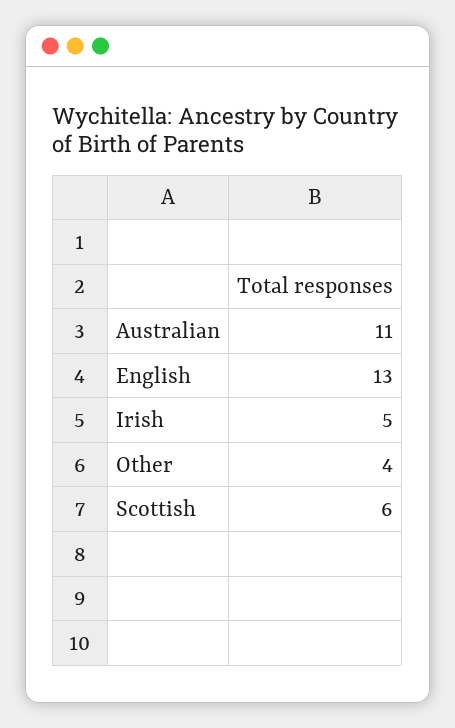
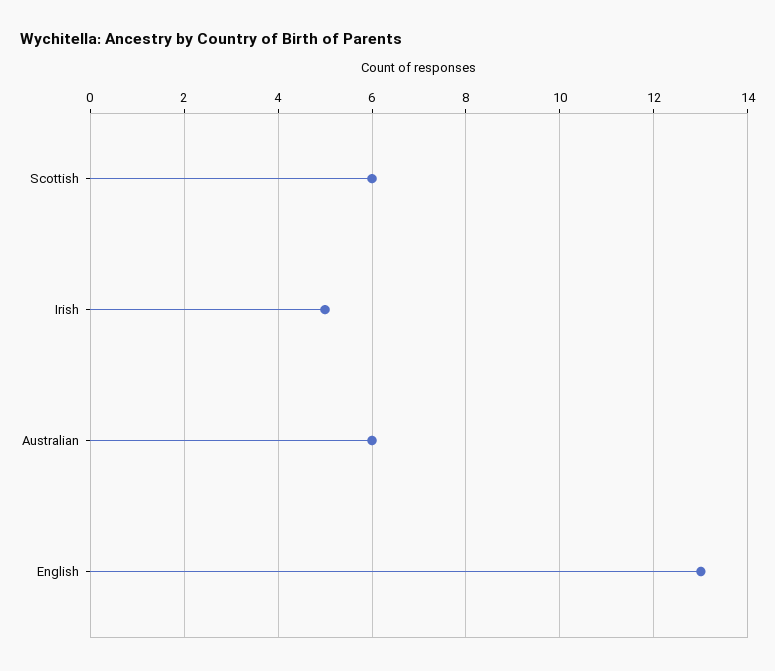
Australian: 11 -> 6
Other: 4 -> none

